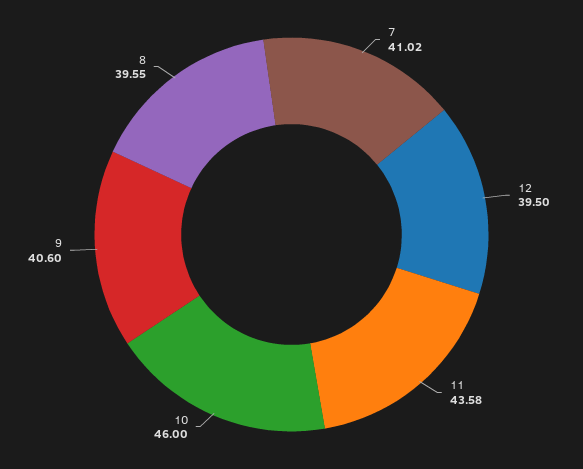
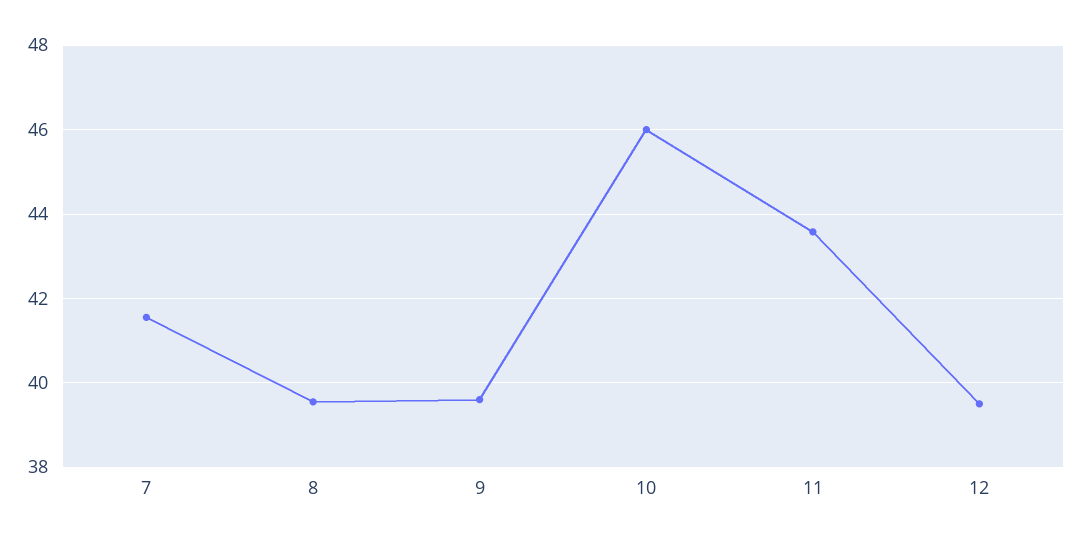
7: 41.02 -> 41.6
9: 40.6 -> 39.6

